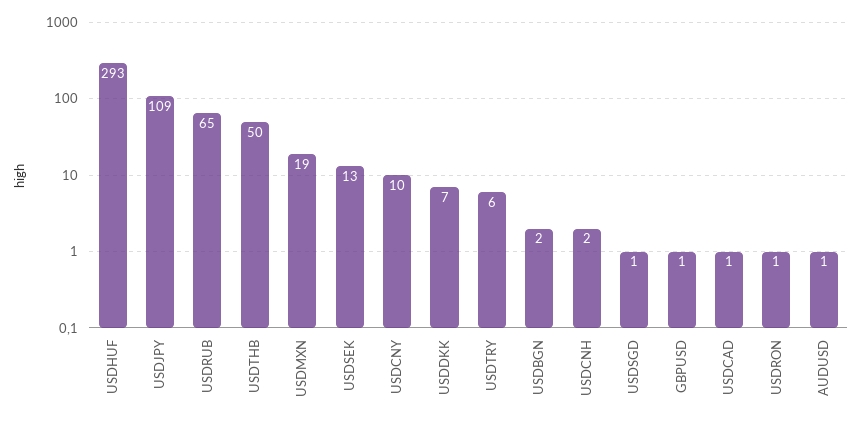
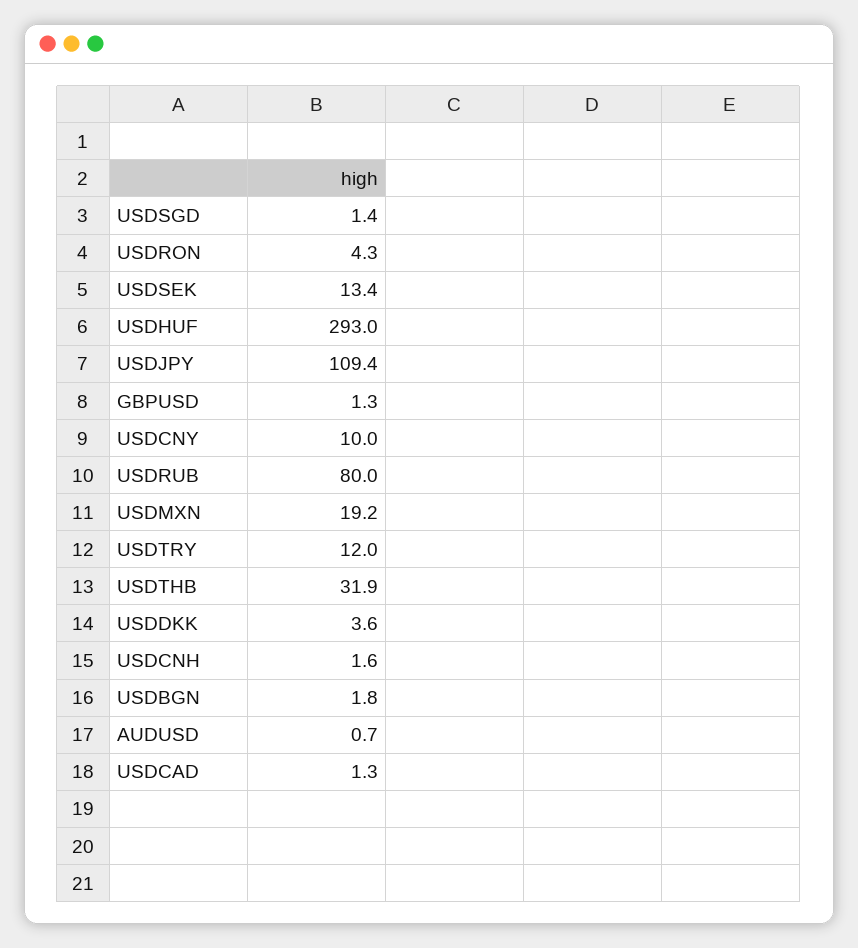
USDRUB: 65 -> 80
USDTHB: 50 -> 31.9
USDDKK: 7 -> 3.6
USDTRY: 6 -> 12
USDRON: 1 -> 4.3

